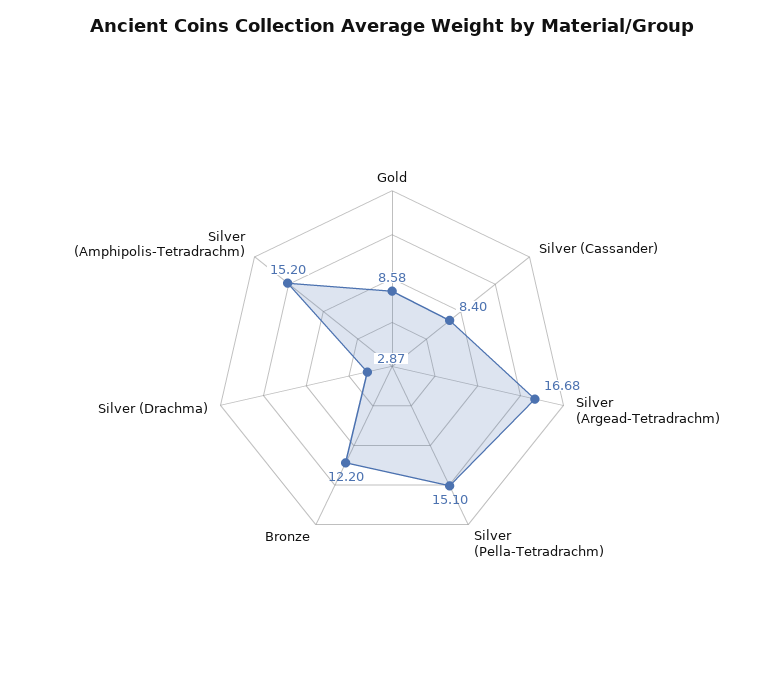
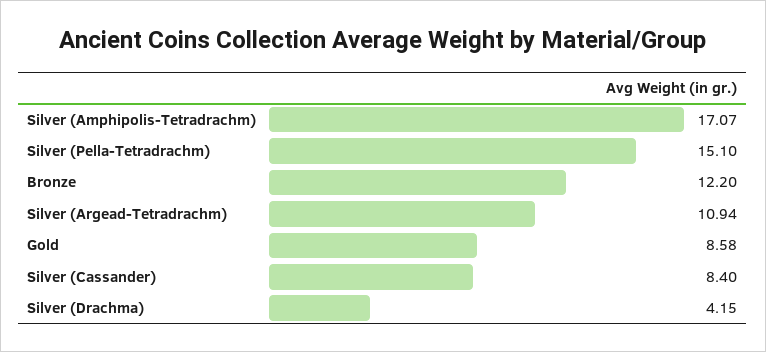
Silver (Argead-Tetradrachm): 16.68 -> 10.94
Silver (Drachma): 2.87 -> 4.15
Silver (Amphipolis-Tetradrachm): 15.2 -> 17.07

